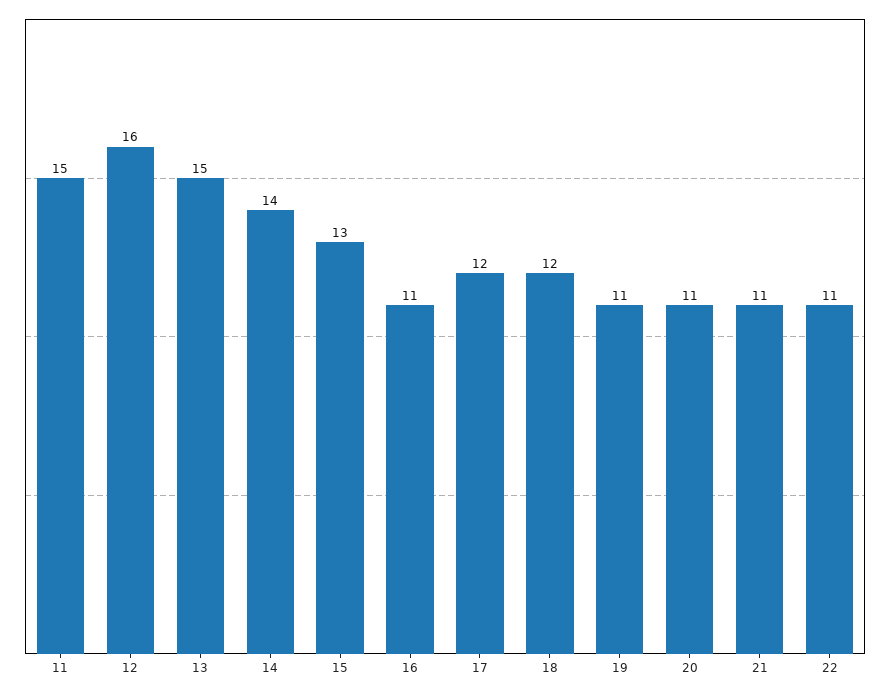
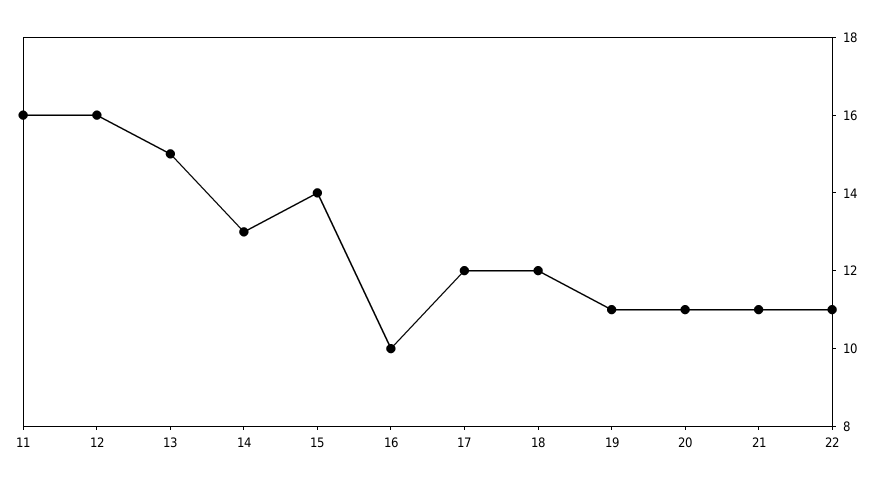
11: 15 -> 16
14: 14 -> 13
15: 13 -> 14
16: 11 -> 10

